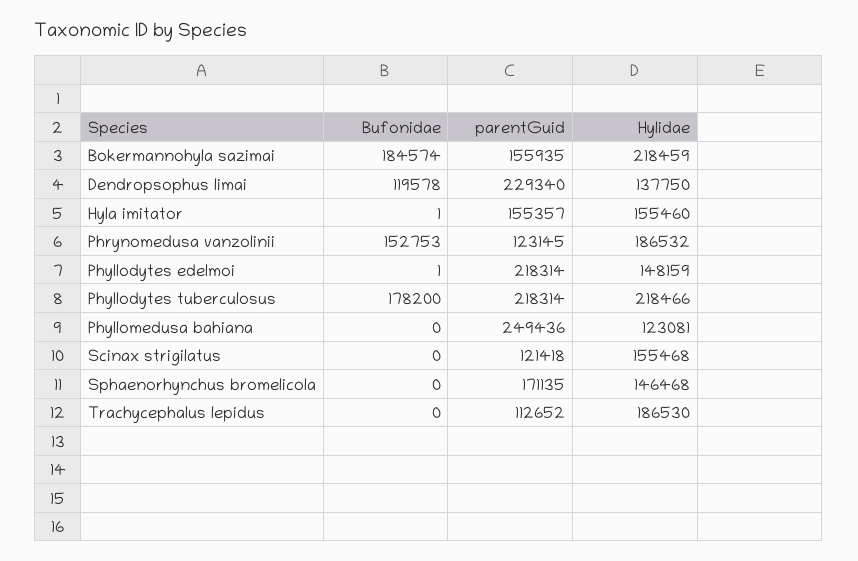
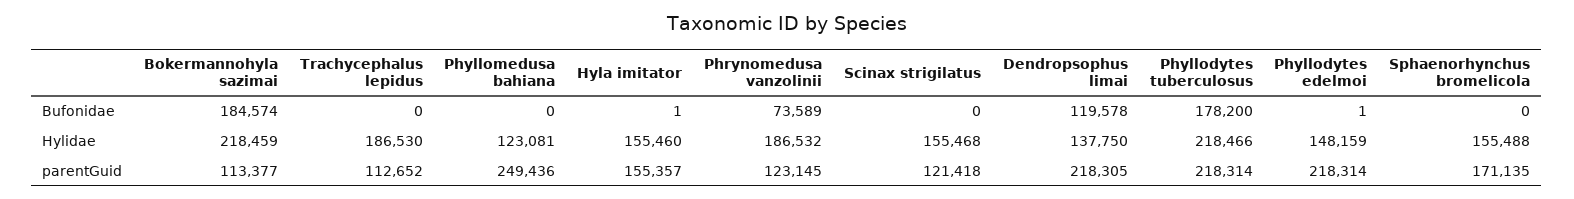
parentGuid, Bokermannohyla sazimai: 155935 -> 113377
parentGuid, Dendropsophus limai: 229340 -> 218305
Bufonidae, Phrynomedusa vanzolinii: 152753 -> 73589
Hylidae, Sphaenorhynchus bromelicola: 146468 -> 155488

